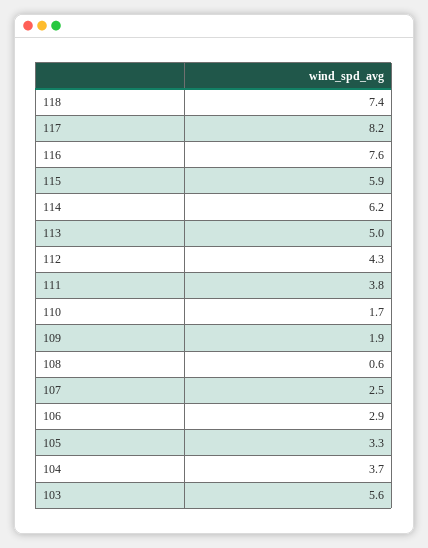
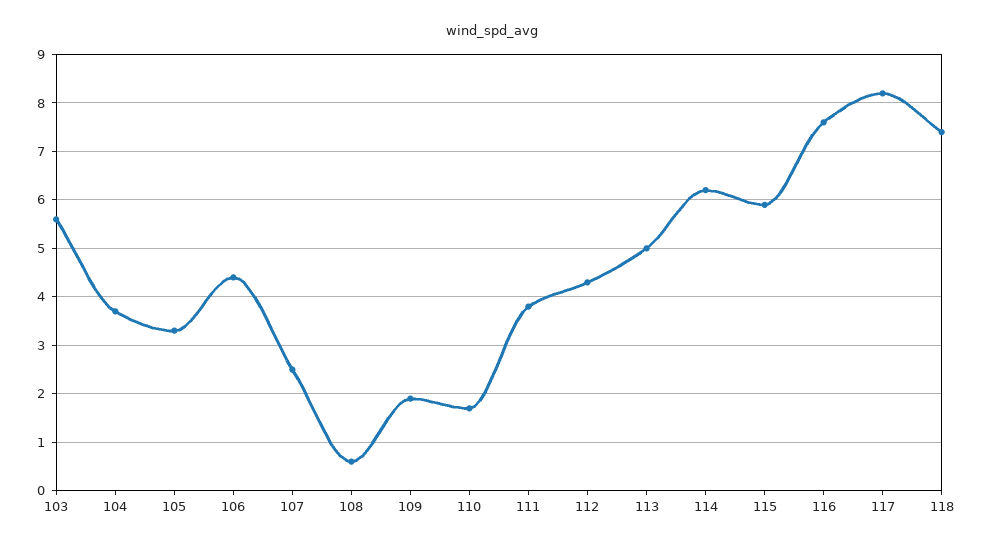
106: 2.9 -> 4.5

